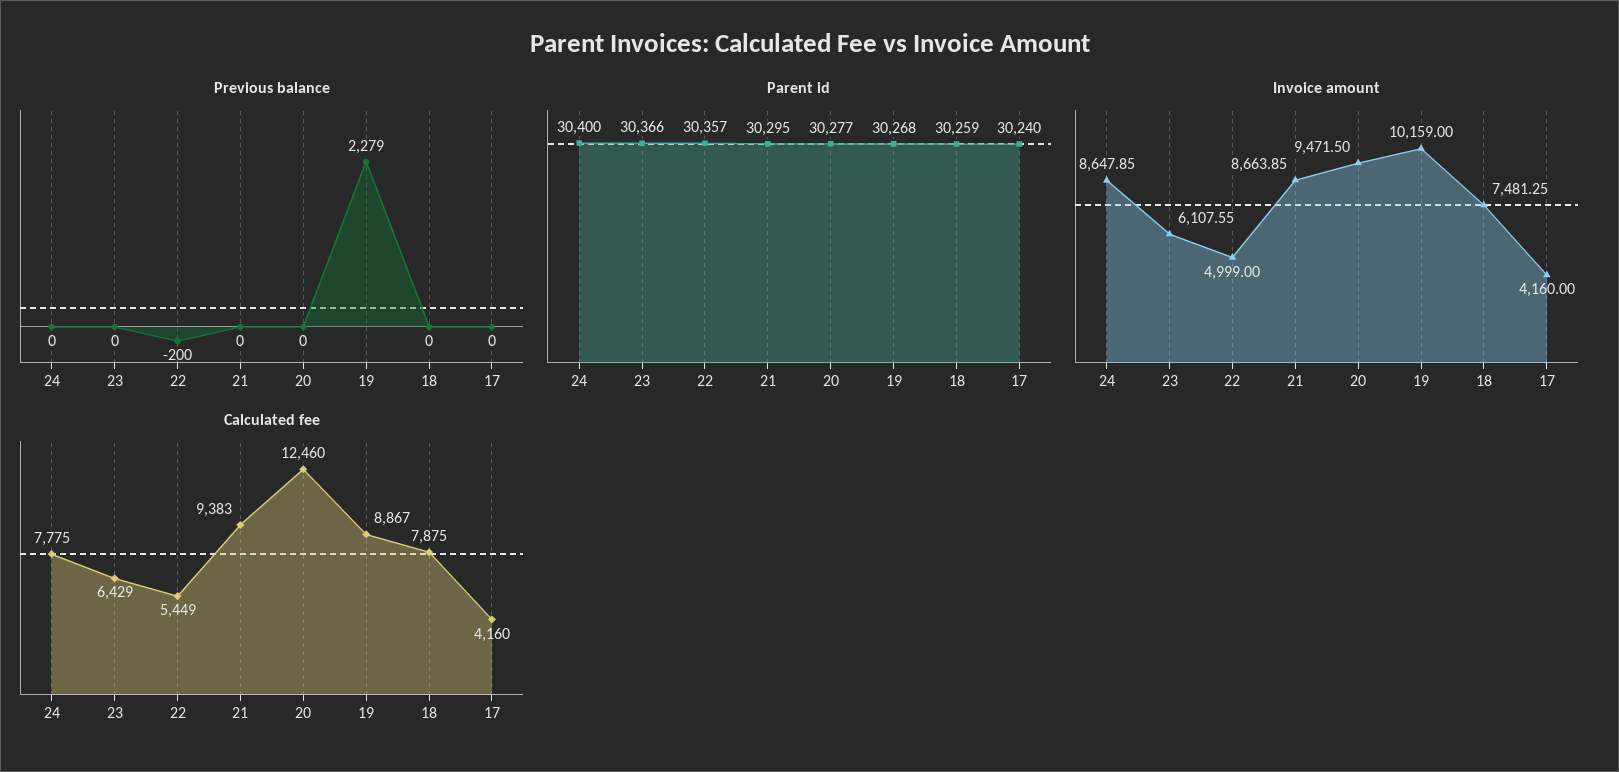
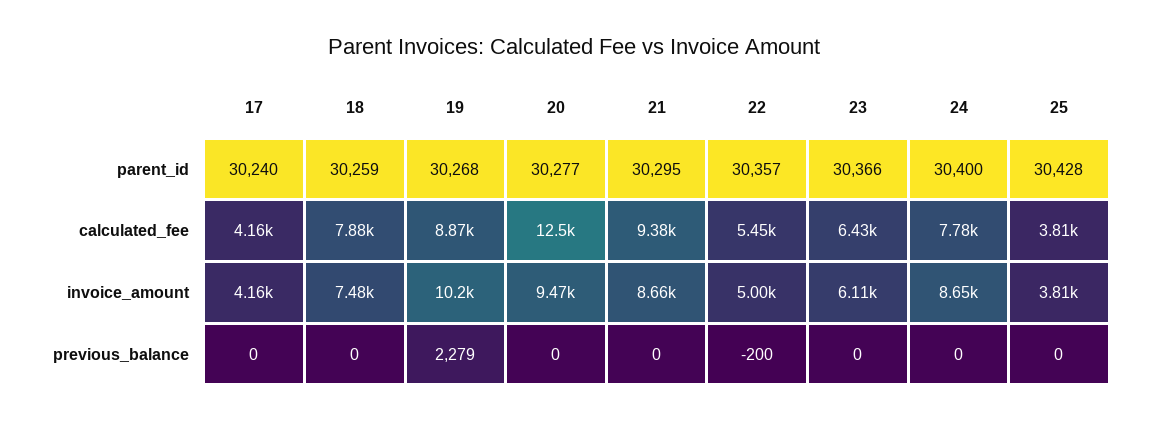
Parent id, 25: none -> 30428
Calculated fee, 25: none -> 3810
Invoice amount, 25: none -> 3810
Previous balance, 25: none -> 0

